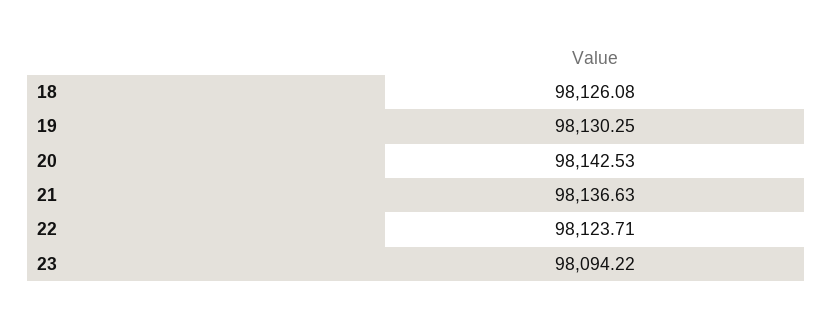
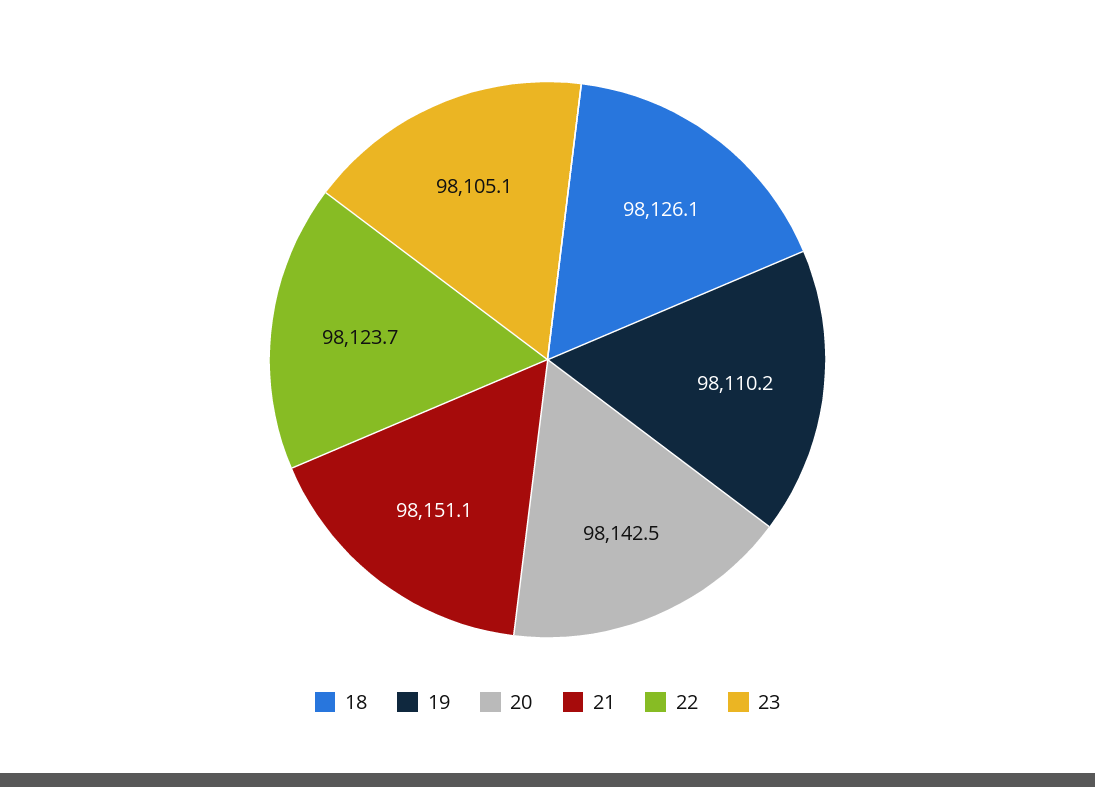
19: 98130.25 -> 98110.2
21: 98136.63 -> 98151.1
23: 98094.22 -> 98105.1

